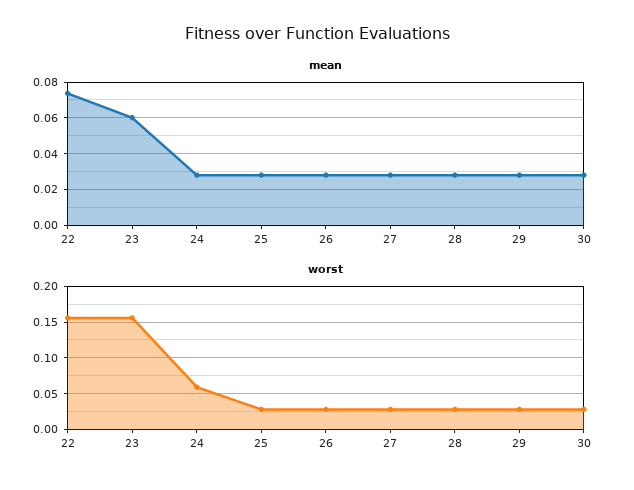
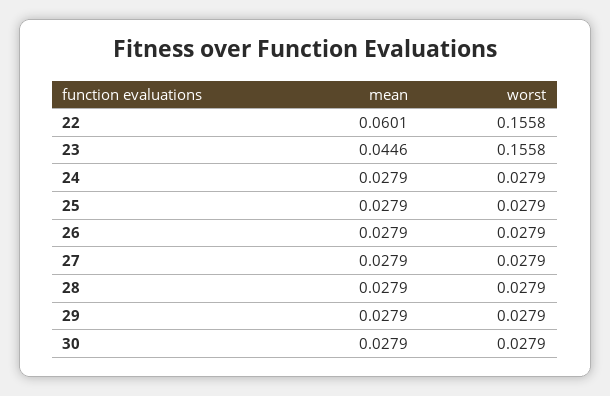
mean, 22: 0.075 -> 0.0601
mean, 23: 0.06 -> 0.0446
worst, 24: 0.06 -> 0.0279

